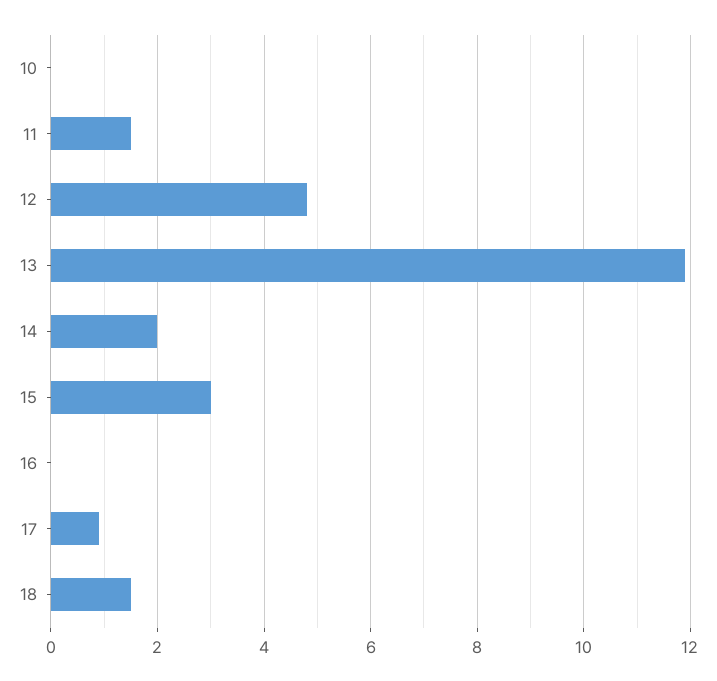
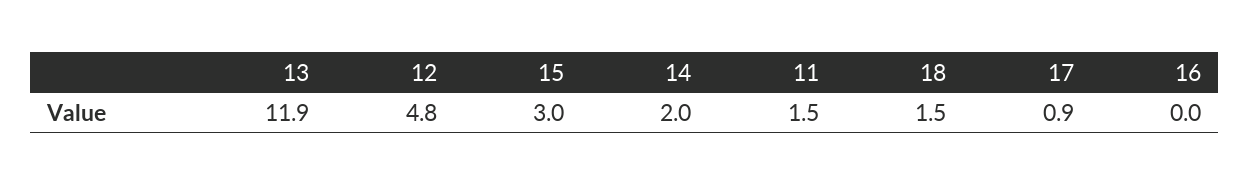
10: 0 -> none

